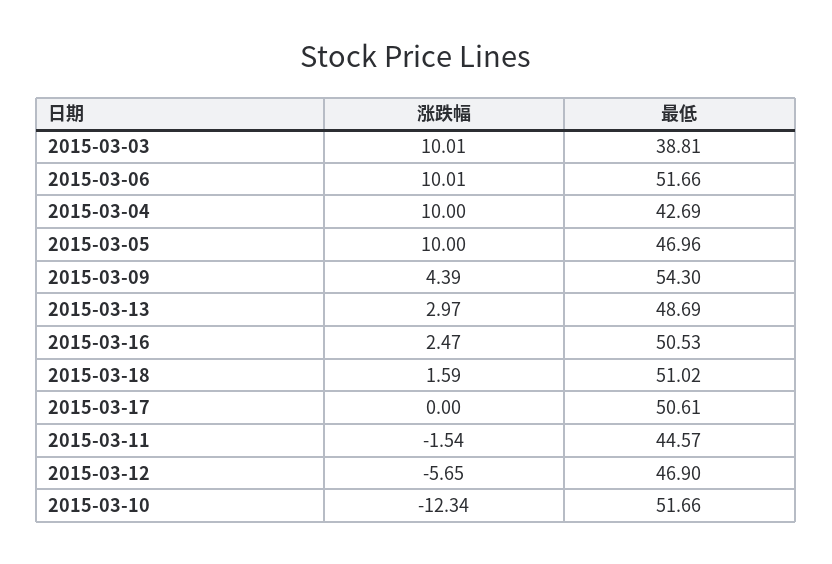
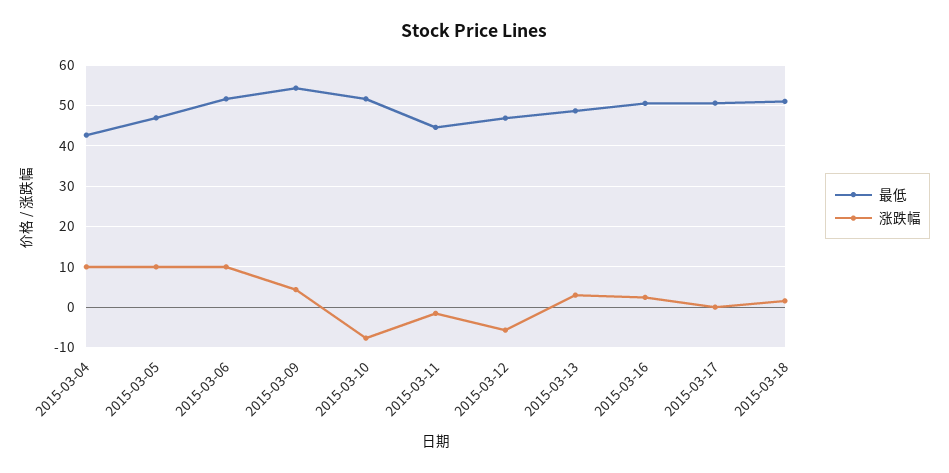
涨跌幅, 2015-03-03: 10.01 -> none
最低, 2015-03-03: 38.81 -> none
涨跌幅, 2015-03-10: -12.34 -> -8

